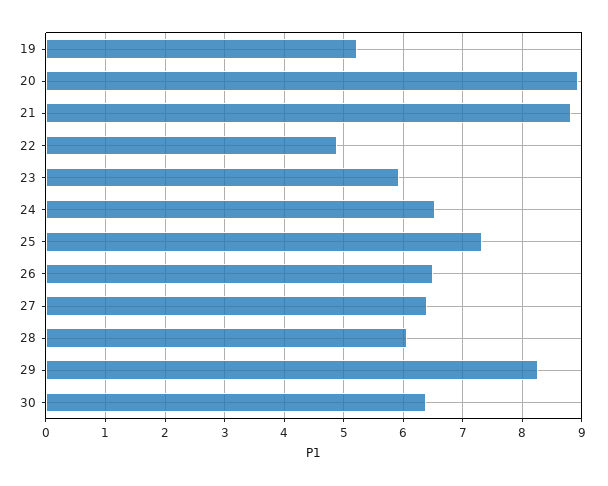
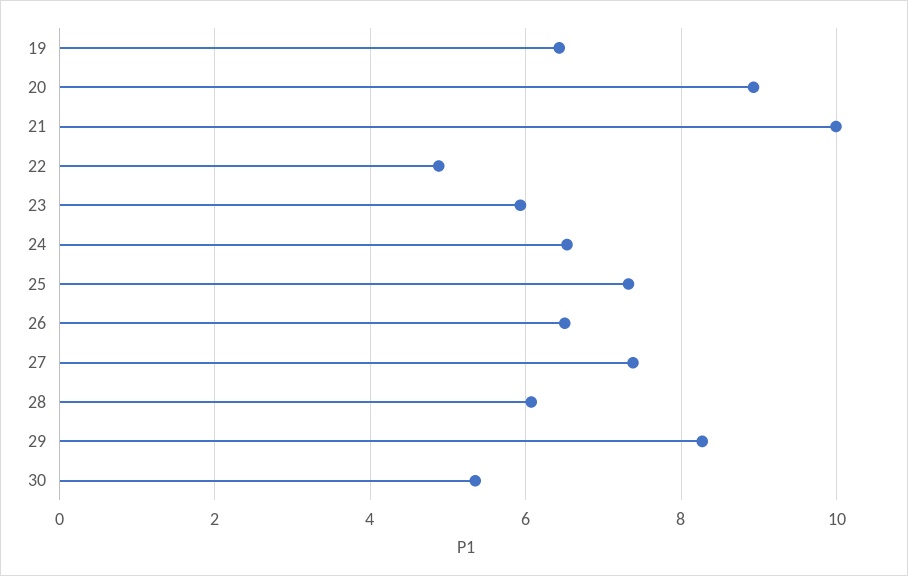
19: 5.2 -> 6.4
21: 8.8 -> 10
27: 6.4 -> 7.4
30: 6.4 -> 5.4

